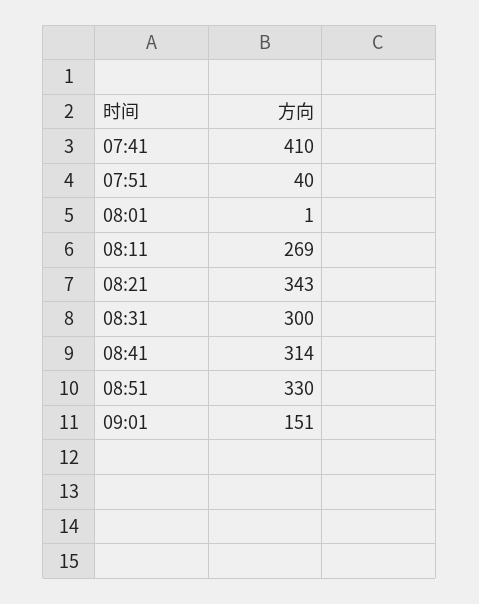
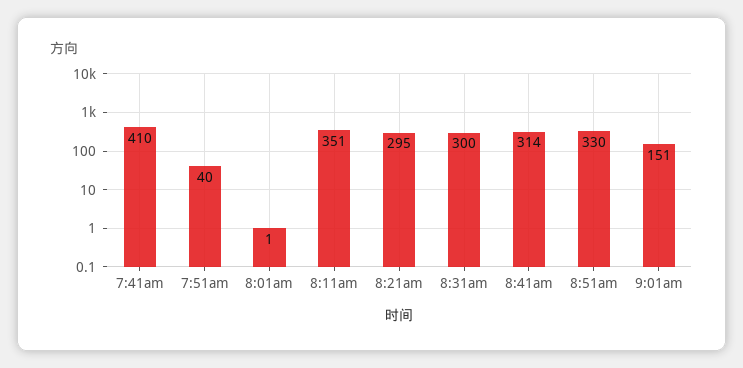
08:11: 269 -> 351
08:21: 343 -> 295

